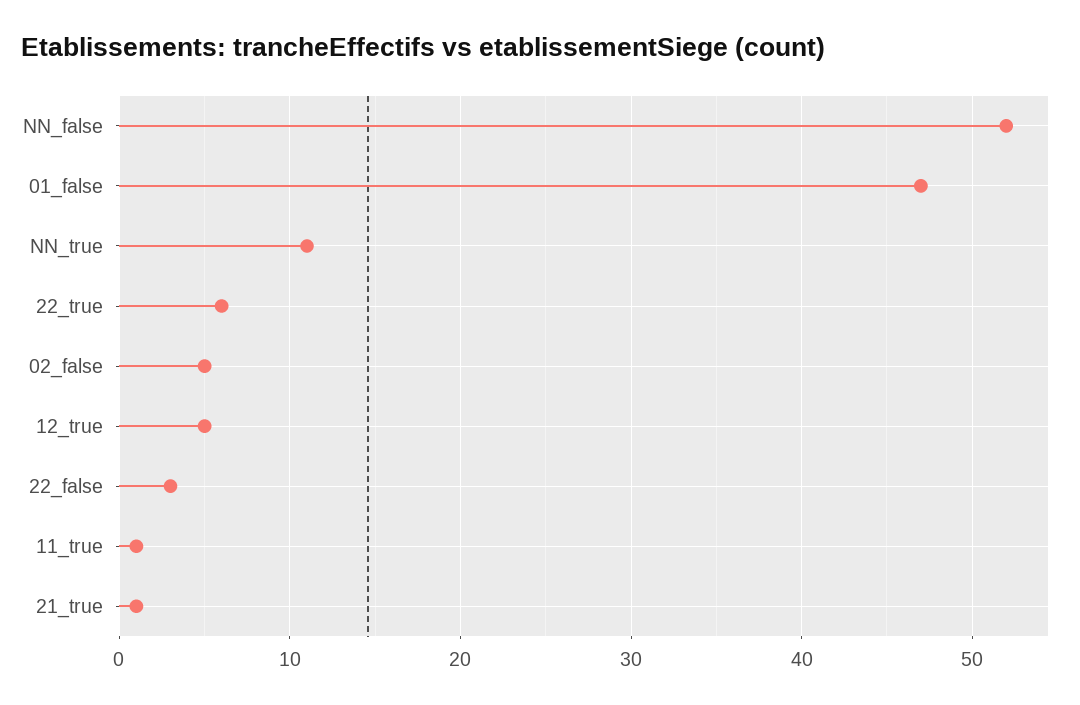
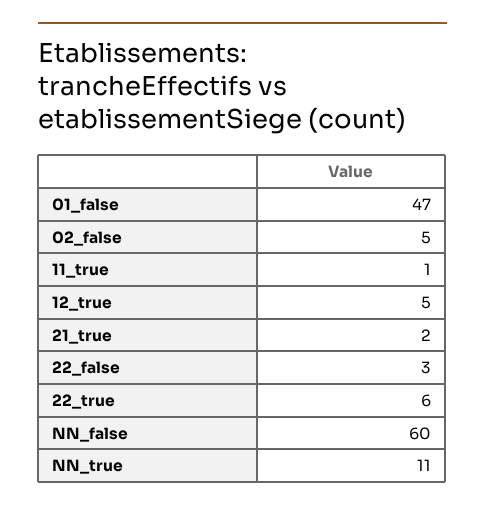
NN_false: 52 -> 60
21_true: 1 -> 2

